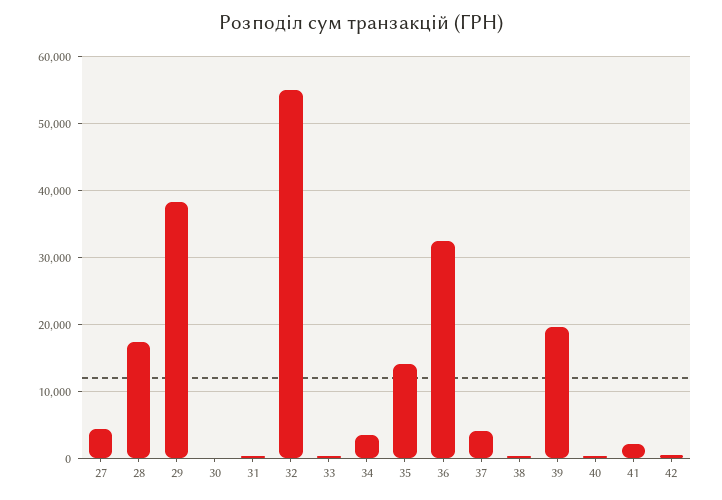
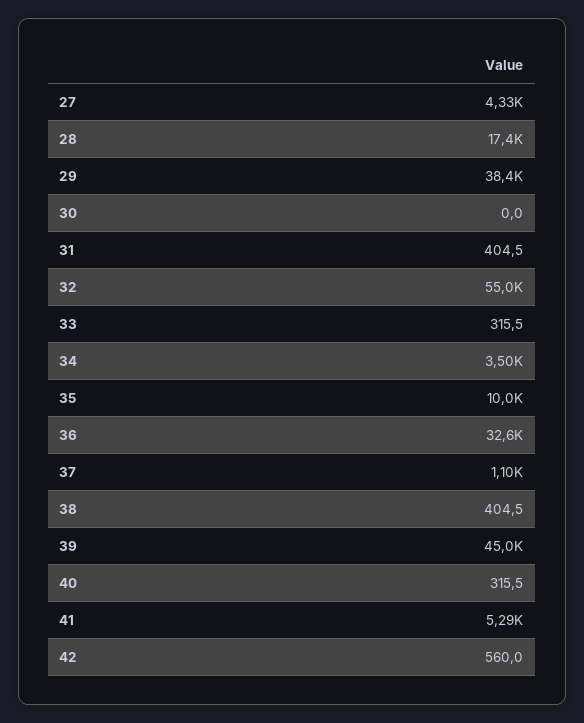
35: 14000 -> 10000
37: 4000 -> 1100
39: 20000 -> 45000
41: 2000 -> 5290

